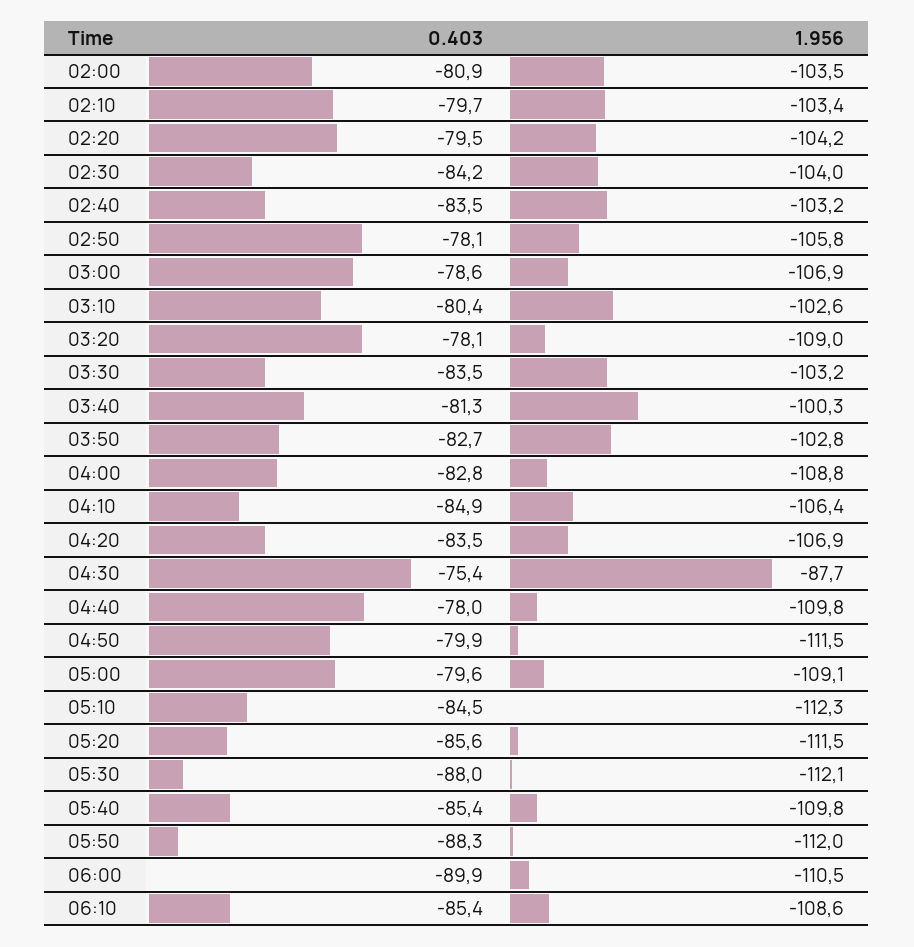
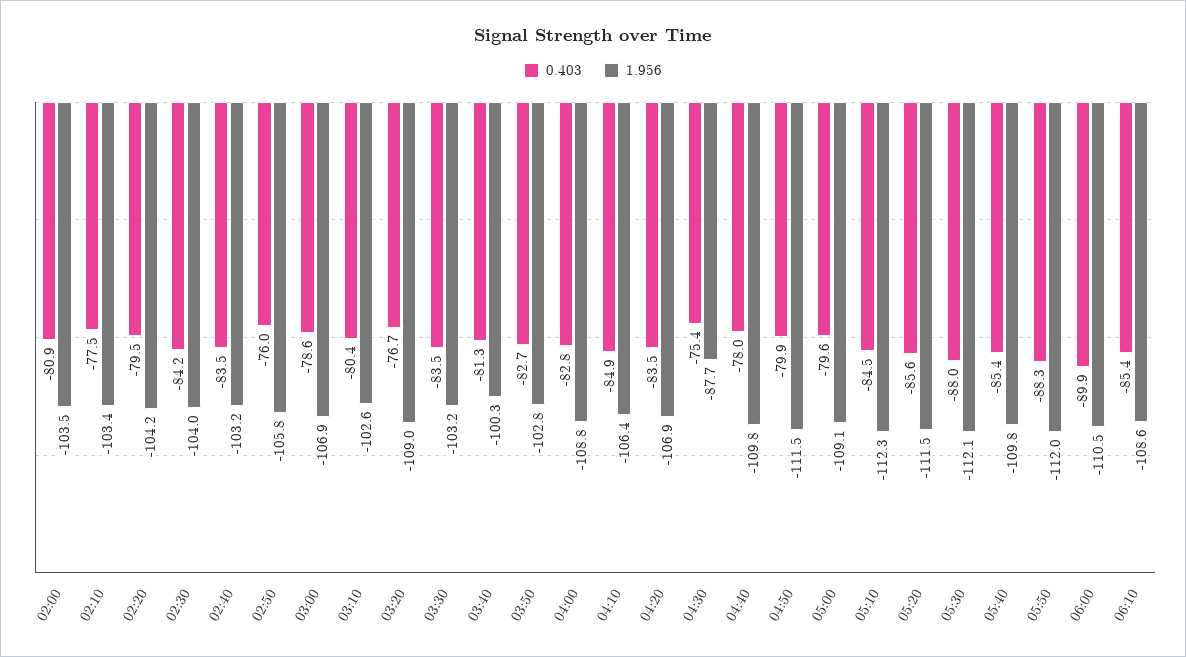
0.403, 02:10: -79.7 -> -77.5
0.403, 02:50: -78.1 -> -76
0.403, 03:20: -78.1 -> -76.7

